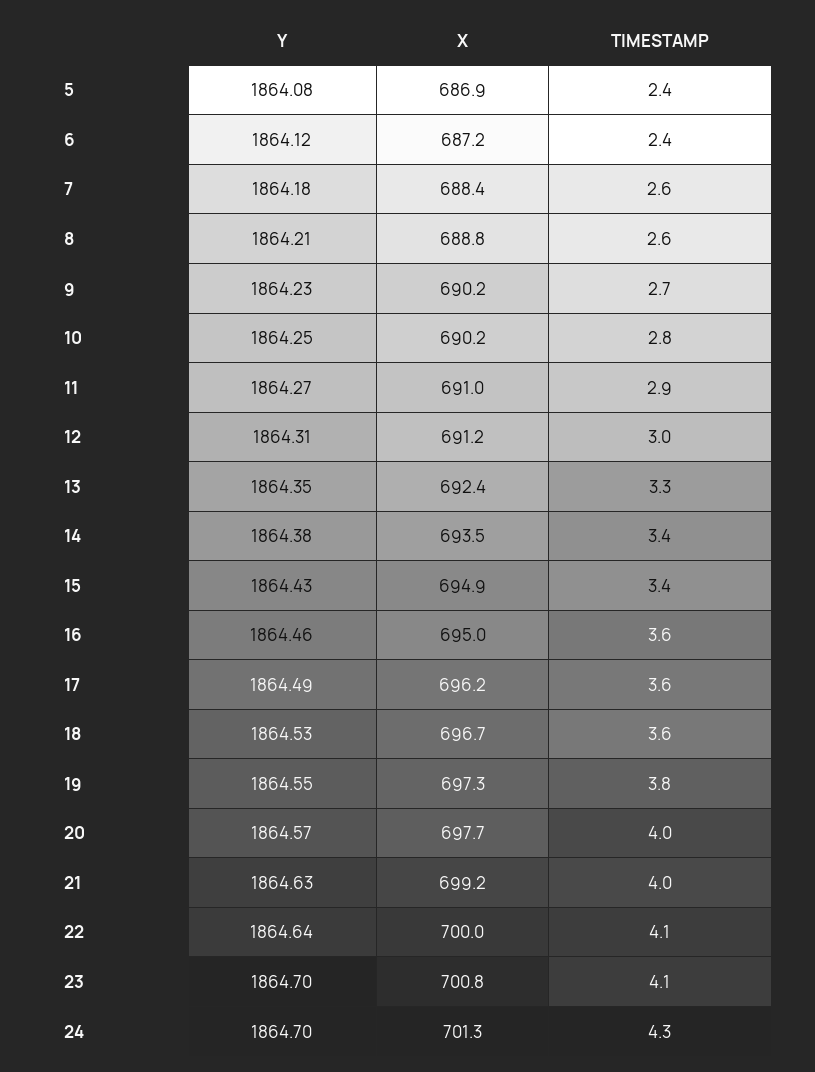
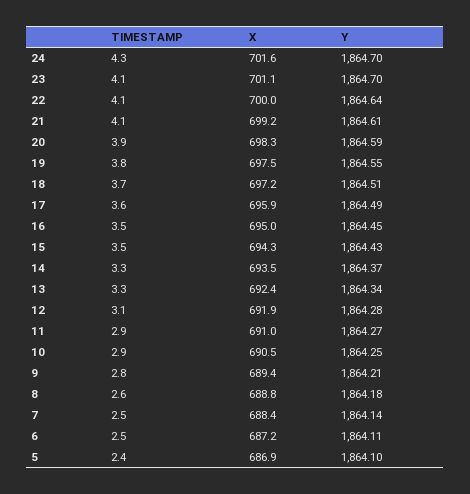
Y, 5: 1864.08 -> 1864.1
Y, 6: 1864.12 -> 1864.11
TIMESTAMP, 6: 2.4 -> 2.5
Y, 7: 1864.18 -> 1864.14
TIMESTAMP, 7: 2.6 -> 2.5
Y, 8: 1864.21 -> 1864.18
Y, 9: 1864.23 -> 1864.21
X, 9: 690.2 -> 689.4
TIMESTAMP, 9: 2.7 -> 2.8
X, 10: 690.2 -> 690.5
TIMESTAMP, 10: 2.8 -> 2.9
Y, 12: 1864.31 -> 1864.28
X, 12: 691.2 -> 691.9
TIMESTAMP, 12: 3 -> 3.1
Y, 13: 1864.35 -> 1864.34
Y, 14: 1864.38 -> 1864.37
TIMESTAMP, 14: 3.4 -> 3.3
X, 15: 694.9 -> 694.3
TIMESTAMP, 15: 3.4 -> 3.5
Y, 16: 1864.46 -> 1864.45
TIMESTAMP, 16: 3.6 -> 3.5
X, 17: 696.2 -> 695.9
Y, 18: 1864.53 -> 1864.51
X, 18: 696.7 -> 697.2
TIMESTAMP, 18: 3.6 -> 3.7
X, 19: 697.3 -> 697.5
Y, 20: 1864.57 -> 1864.59
X, 20: 697.7 -> 698.3
TIMESTAMP, 20: 4 -> 3.9
Y, 21: 1864.63 -> 1864.61
TIMESTAMP, 21: 4 -> 4.1
X, 23: 700.8 -> 701.1
X, 24: 701.3 -> 701.6

